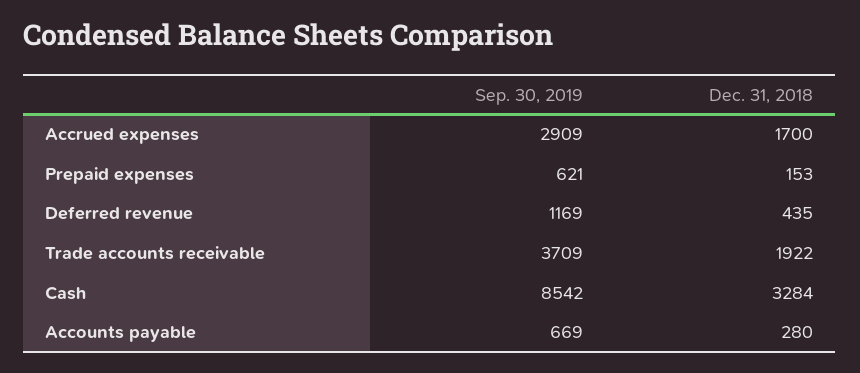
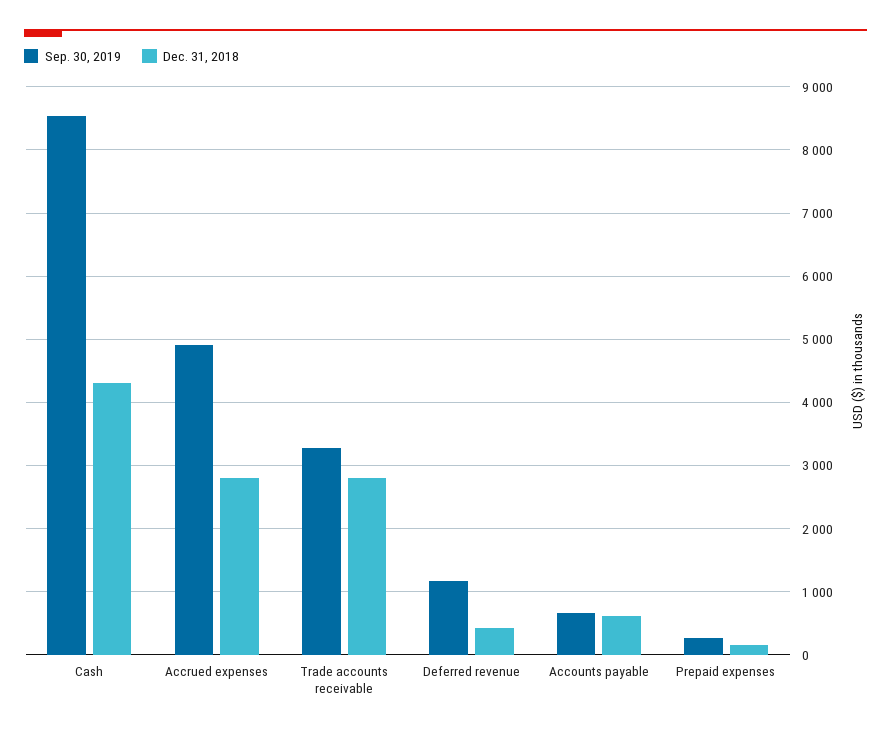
Sep. 30, 2019, Accrued expenses: 2909 -> 4900
Dec. 31, 2018, Accrued expenses: 1700 -> 2800
Sep. 30, 2019, Prepaid expenses: 621 -> 300
Sep. 30, 2019, Trade accounts receivable: 3709 -> 3300
Dec. 31, 2018, Trade accounts receivable: 1922 -> 2800
Dec. 31, 2018, Cash: 3284 -> 4300
Dec. 31, 2018, Accounts payable: 280 -> 600

